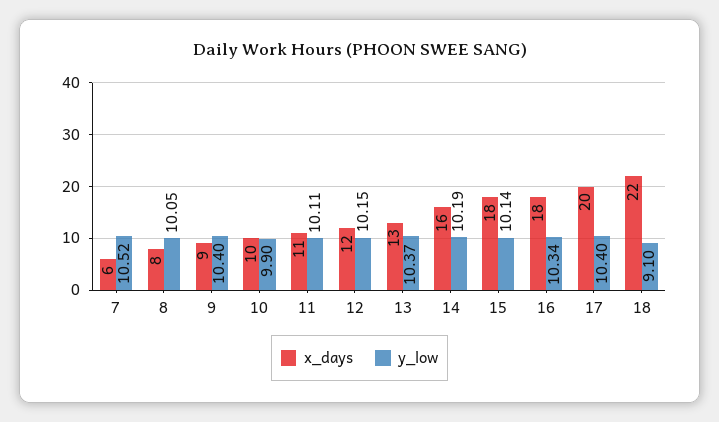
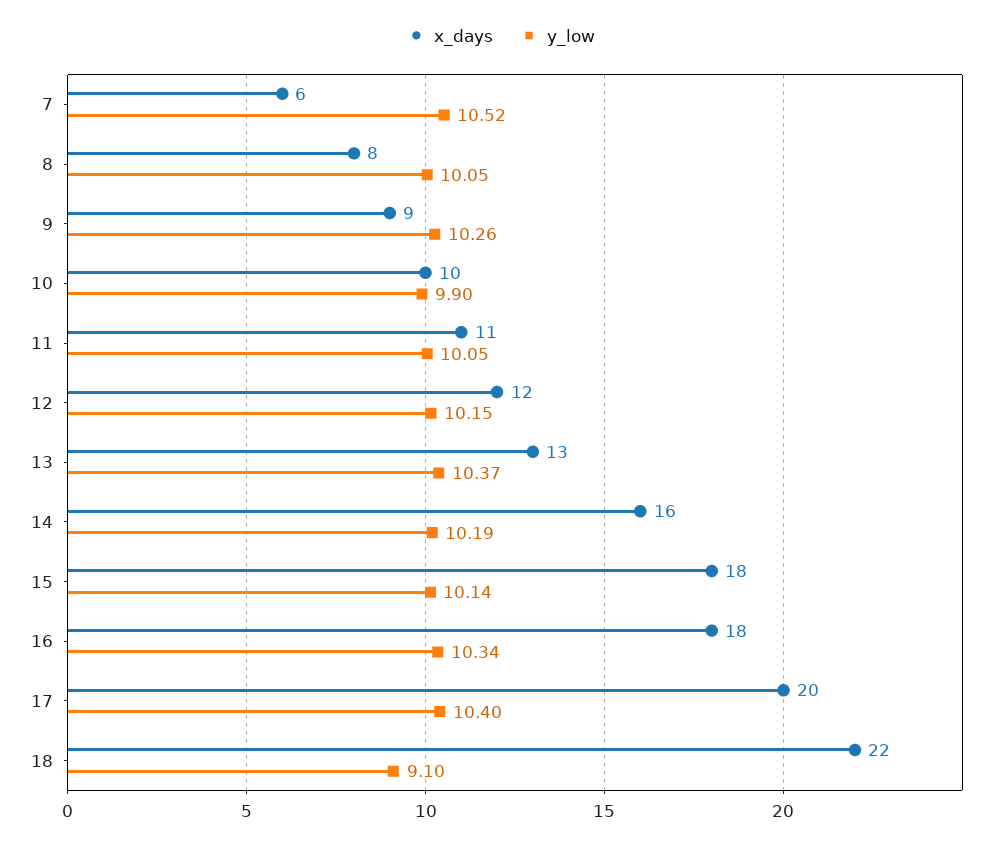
y_low, 9: 10.4 -> 10.26
y_low, 11: 10.11 -> 10.05

